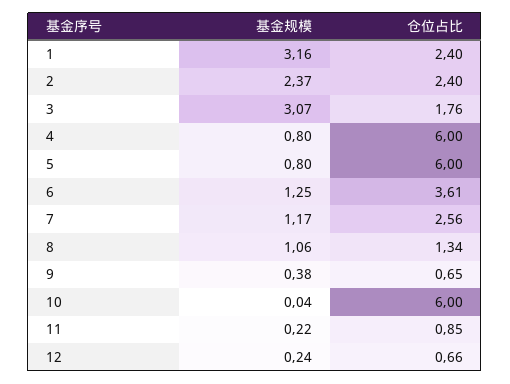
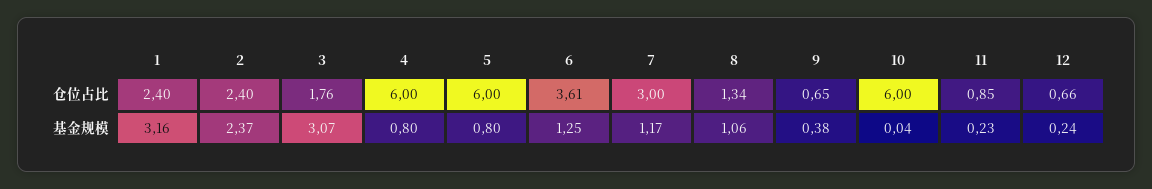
仓位占比, 7: 2.56 -> 3
基金规模, 11: 0.22 -> 0.23

